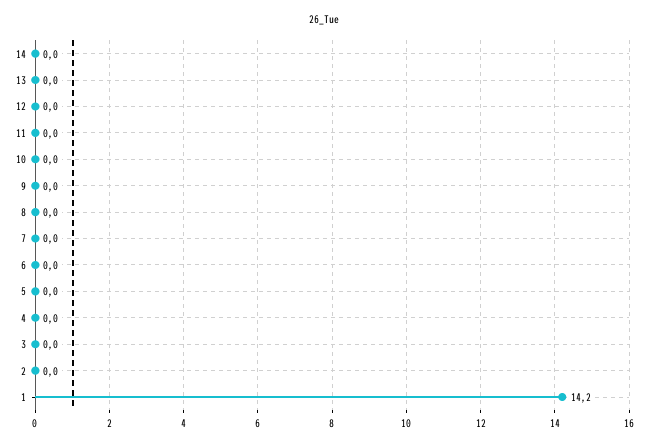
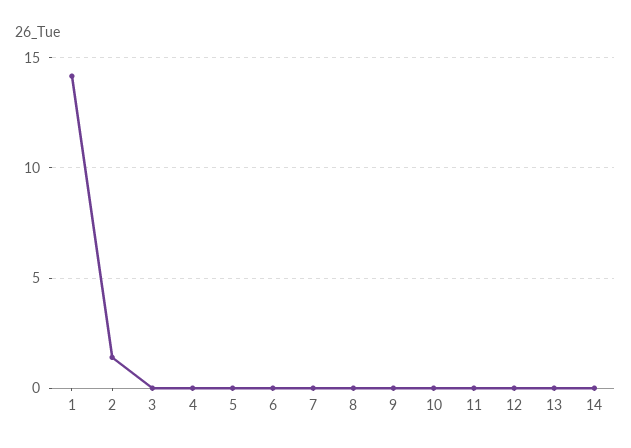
2: 0 -> 1.5

